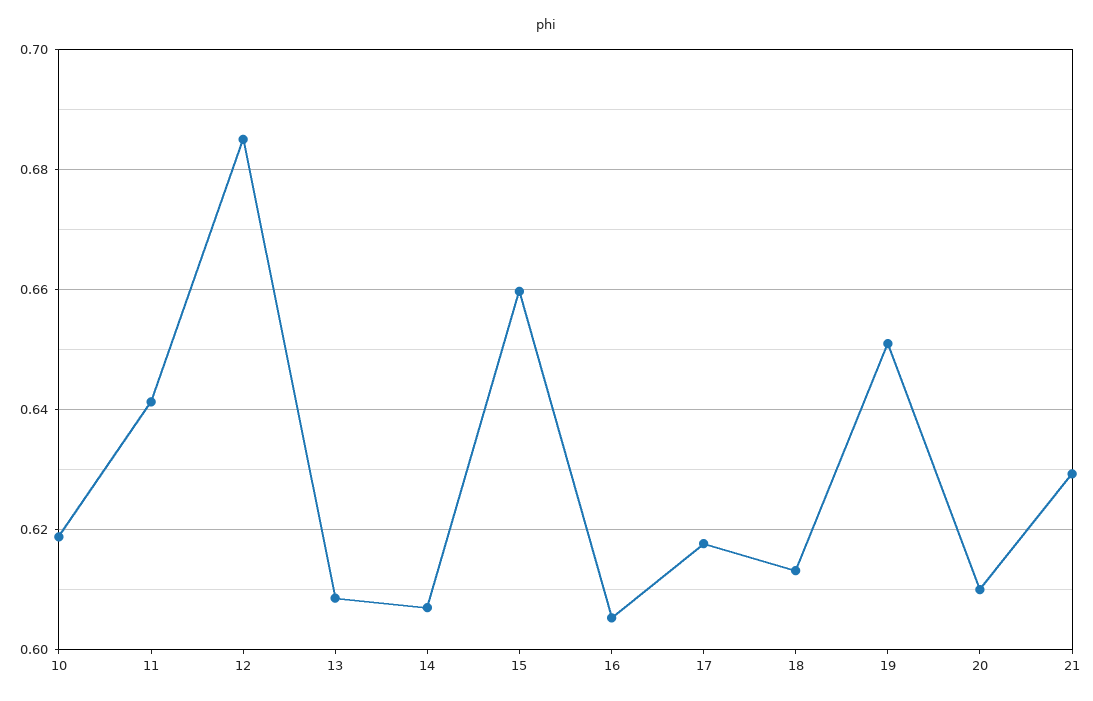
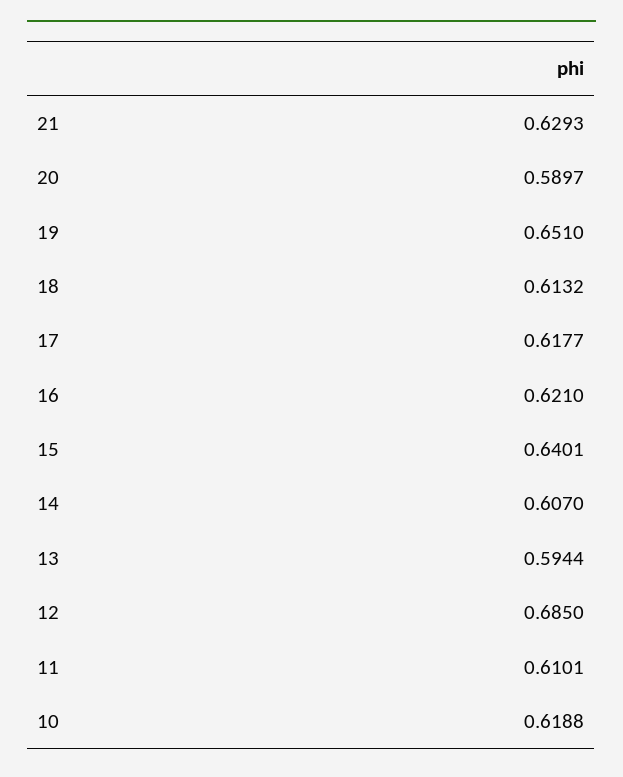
11: 0.642 -> 0.6101
13: 0.608 -> 0.5944
15: 0.66 -> 0.6401
16: 0.606 -> 0.621
20: 0.61 -> 0.5897

